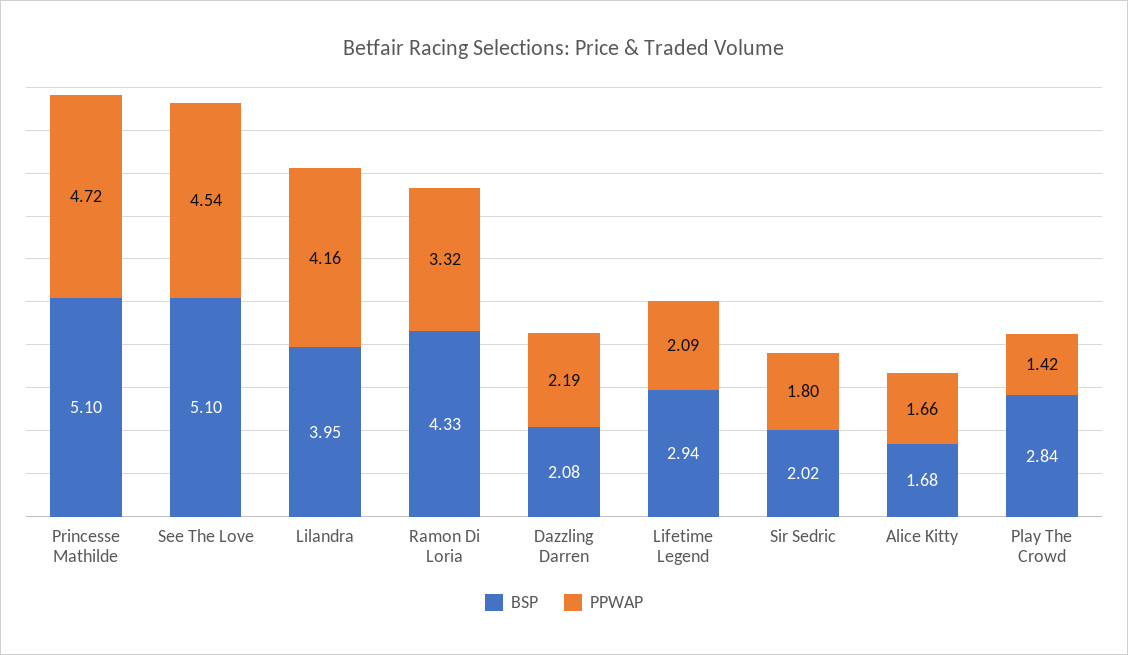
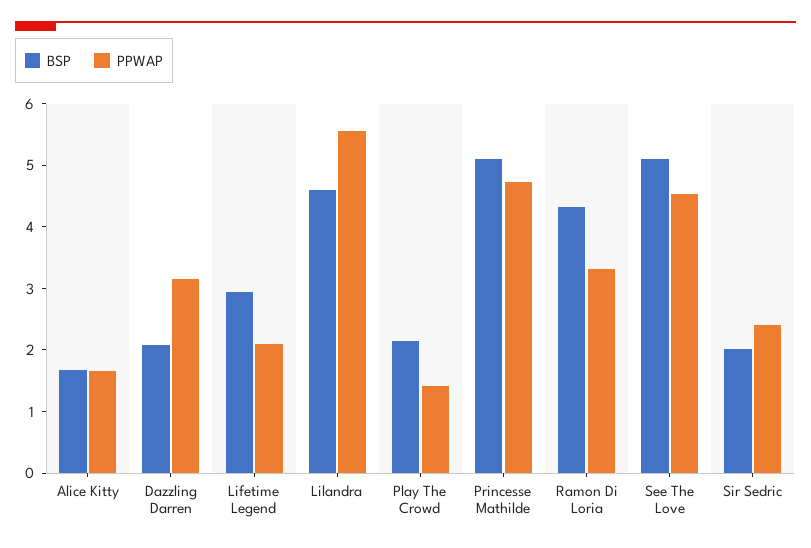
BSP, Lilandra: 3.95 -> 4.6
PPWAP, Lilandra: 4.16 -> 5.6
PPWAP, Dazzling Darren: 2.19 -> 3.2
PPWAP, Sir Sedric: 1.8 -> 2.4
BSP, Play The Crowd: 2.84 -> 2.2

